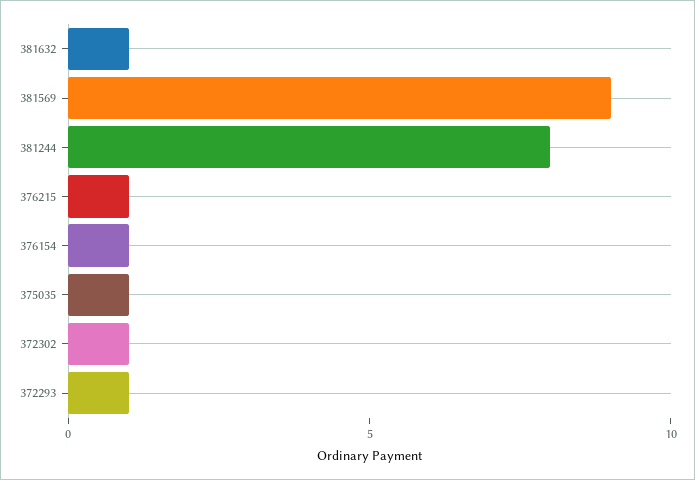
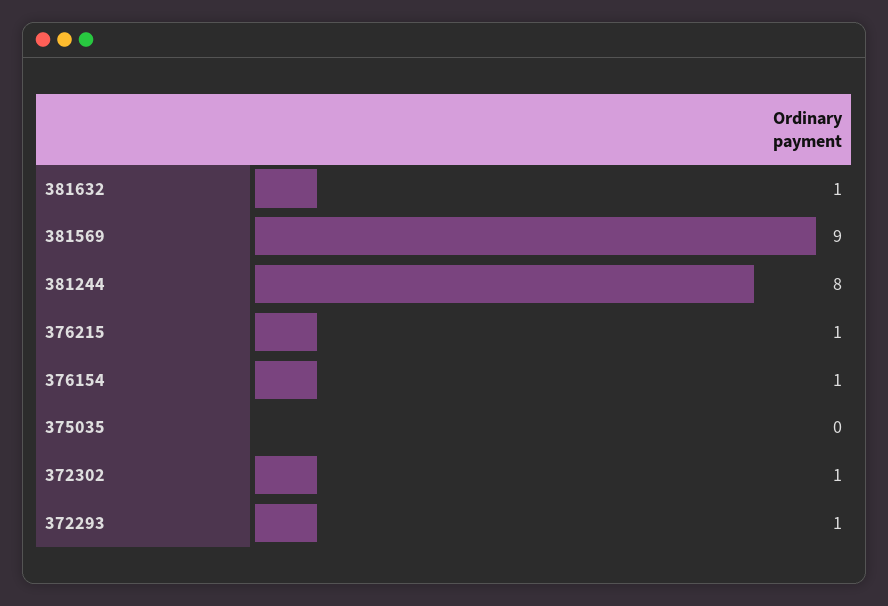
375035: 1 -> 0

